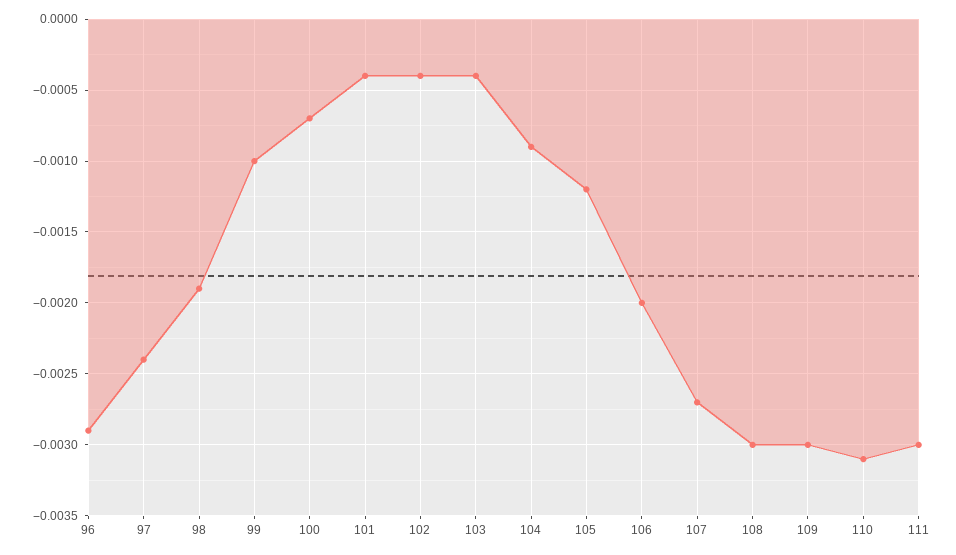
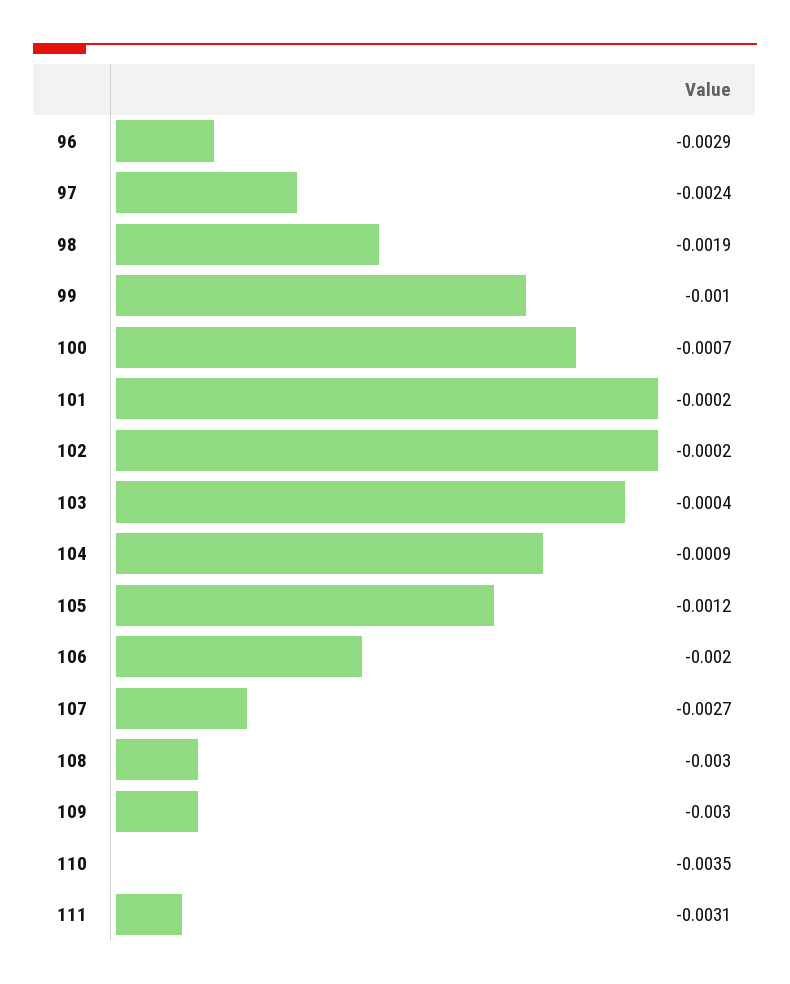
101: -0.0004 -> -0.0002
102: -0.0004 -> -0.0002
110: -0.0031 -> -0.0035
111: -0.003 -> -0.0031

